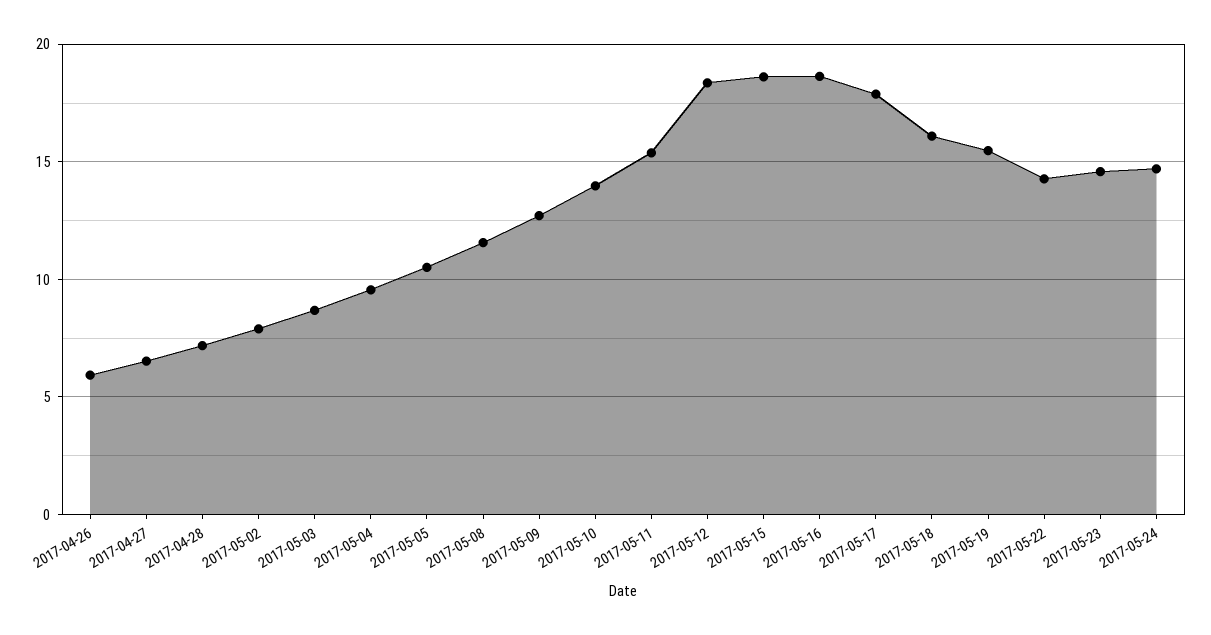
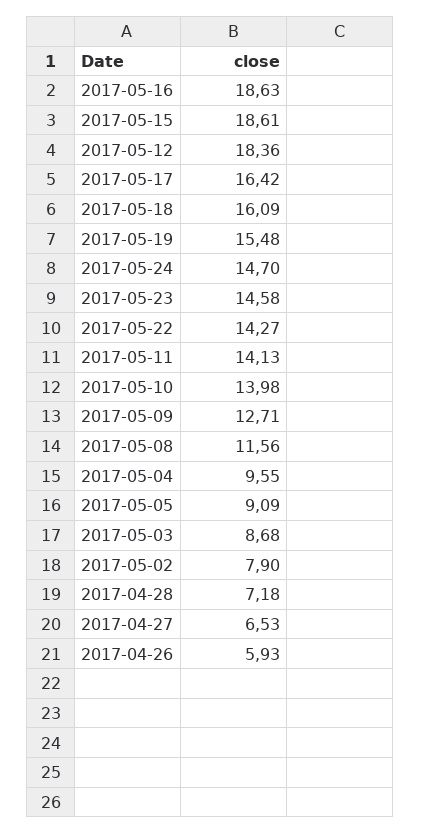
2017-05-05: 10.5 -> 9.09
2017-05-11: 15.5 -> 14.13
2017-05-17: 18 -> 16.42

